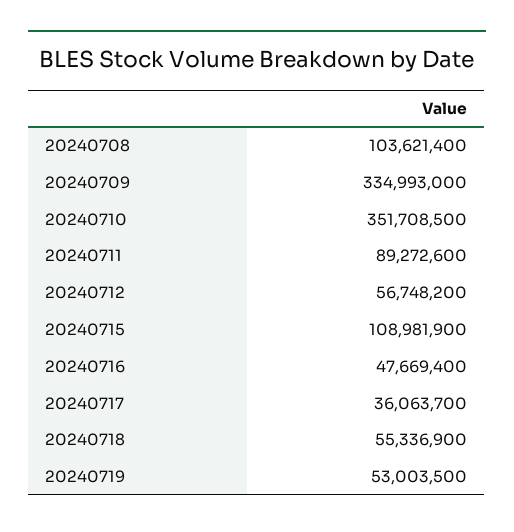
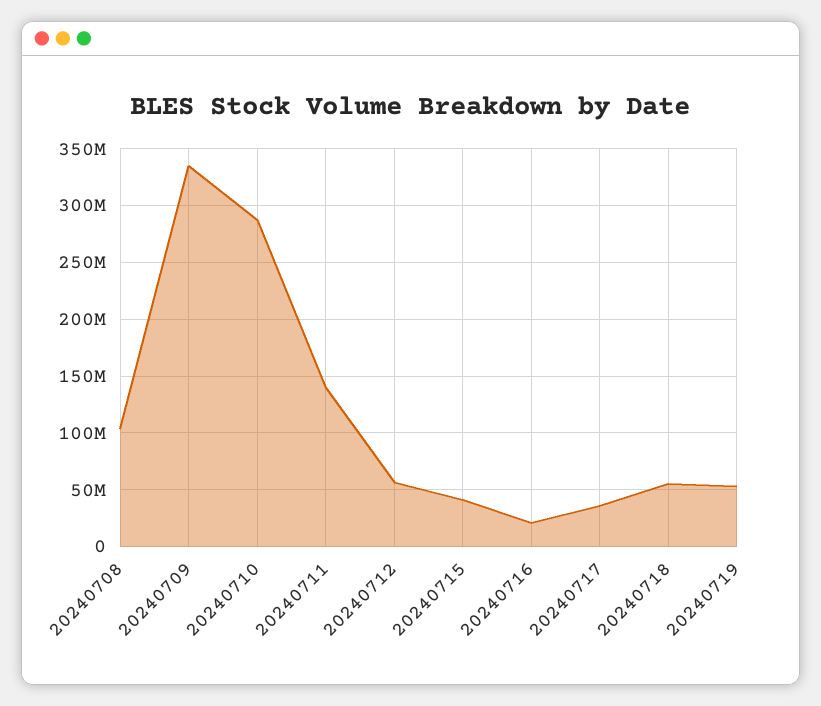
20240710: 351708500 -> 290000000
20240711: 89272600 -> 140000000
20240715: 108981900 -> 40000000
20240716: 47669400 -> 20000000

